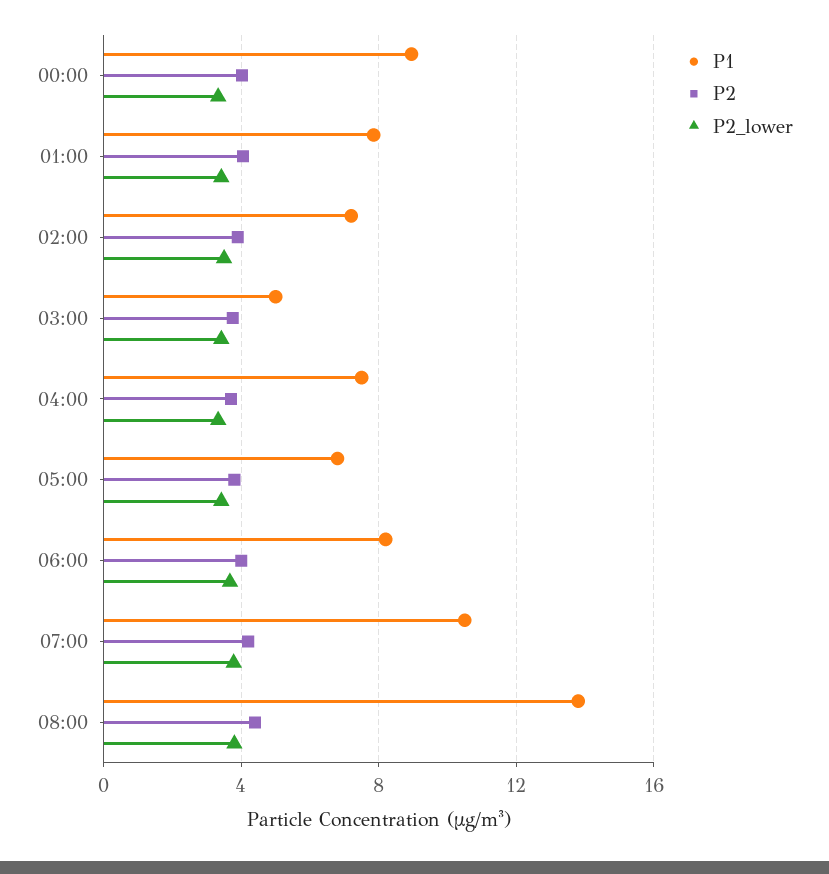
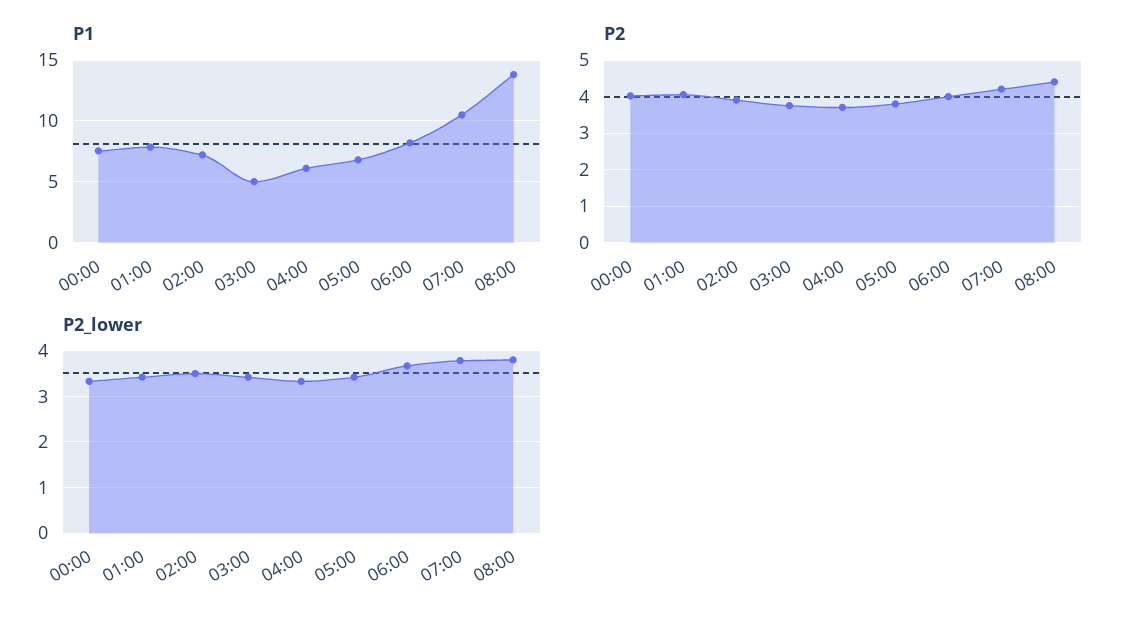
P1, 00:00: 9 -> 7.5
P1, 04:00: 7.5 -> 6

